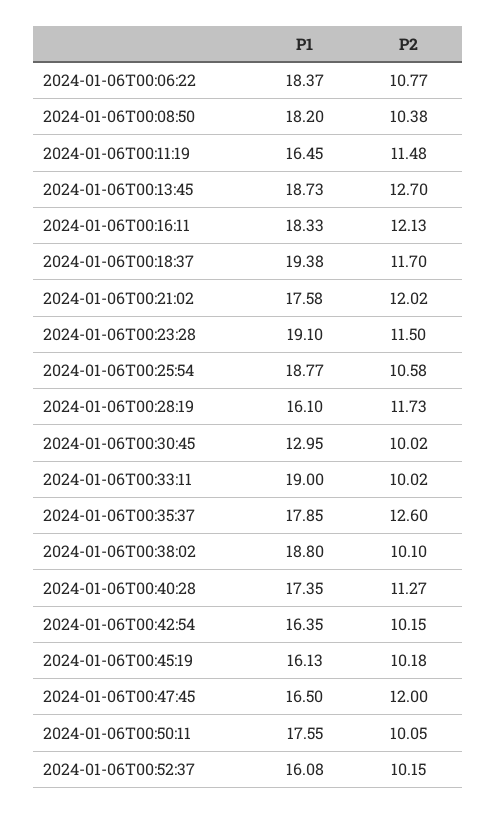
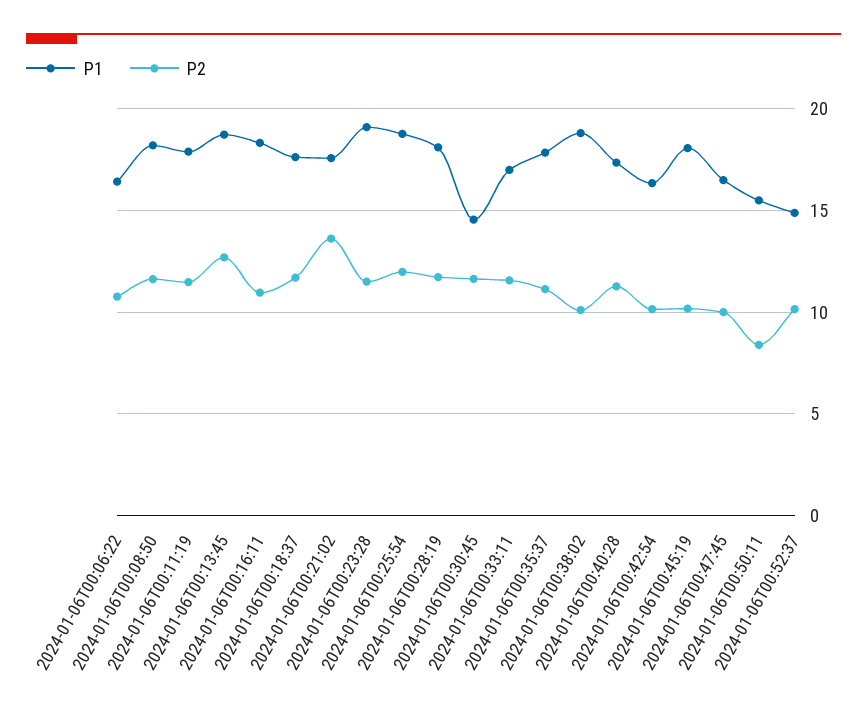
P1, 2024-01-06T00:06:22: 18.37 -> 16.5
P2, 2024-01-06T00:08:50: 10.38 -> 11.5
P1, 2024-01-06T00:11:19: 16.45 -> 18
P2, 2024-01-06T00:16:11: 12.13 -> 11
P1, 2024-01-06T00:18:37: 19.38 -> 17.5
P2, 2024-01-06T00:21:02: 12.02 -> 13.5
P2, 2024-01-06T00:25:54: 10.58 -> 12
P1, 2024-01-06T00:28:19: 16.1 -> 18
P1, 2024-01-06T00:30:45: 12.95 -> 14.5
P2, 2024-01-06T00:30:45: 10.02 -> 11.5
P1, 2024-01-06T00:33:11: 19 -> 17
P2, 2024-01-06T00:33:11: 10.02 -> 11.5
P2, 2024-01-06T00:35:37: 12.6 -> 11
P1, 2024-01-06T00:45:19: 16.13 -> 18
P2, 2024-01-06T00:47:45: 12 -> 10
P1, 2024-01-06T00:50:11: 17.55 -> 15.5
P2, 2024-01-06T00:50:11: 10.05 -> 8.5
P1, 2024-01-06T00:52:37: 16.08 -> 15

